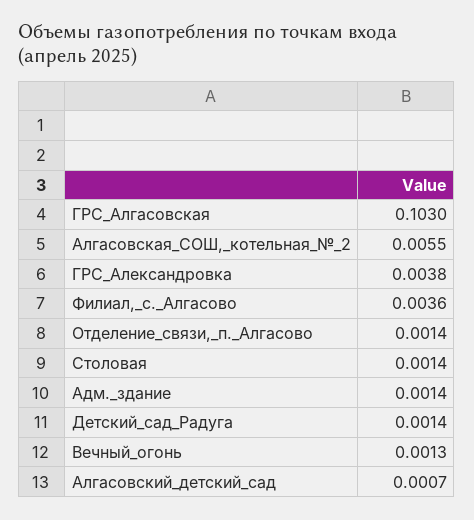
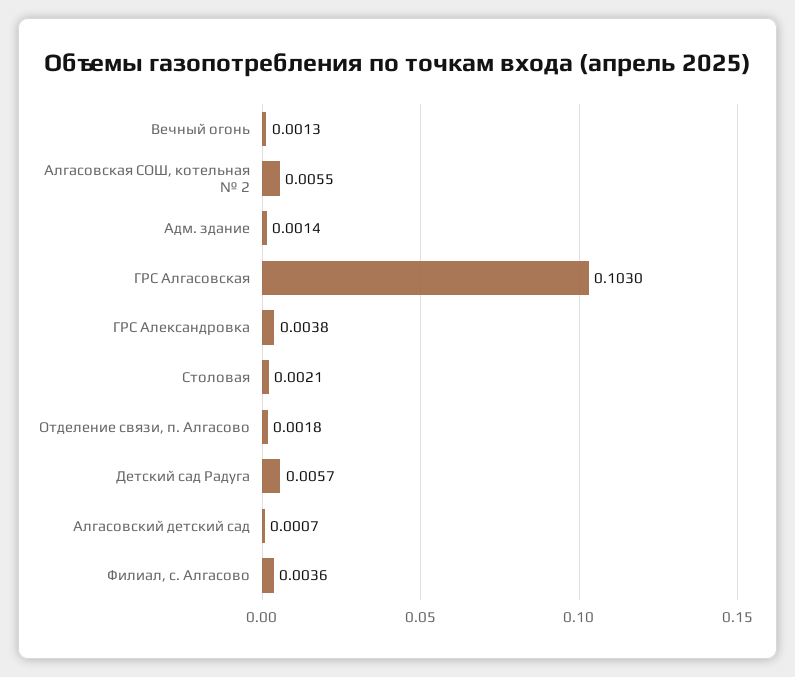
Отделение_связи,_п._Алгасово: 0.0014 -> 0.0018
Столовая: 0.0014 -> 0.0021
Детский_сад_Радуга: 0.0014 -> 0.0057

